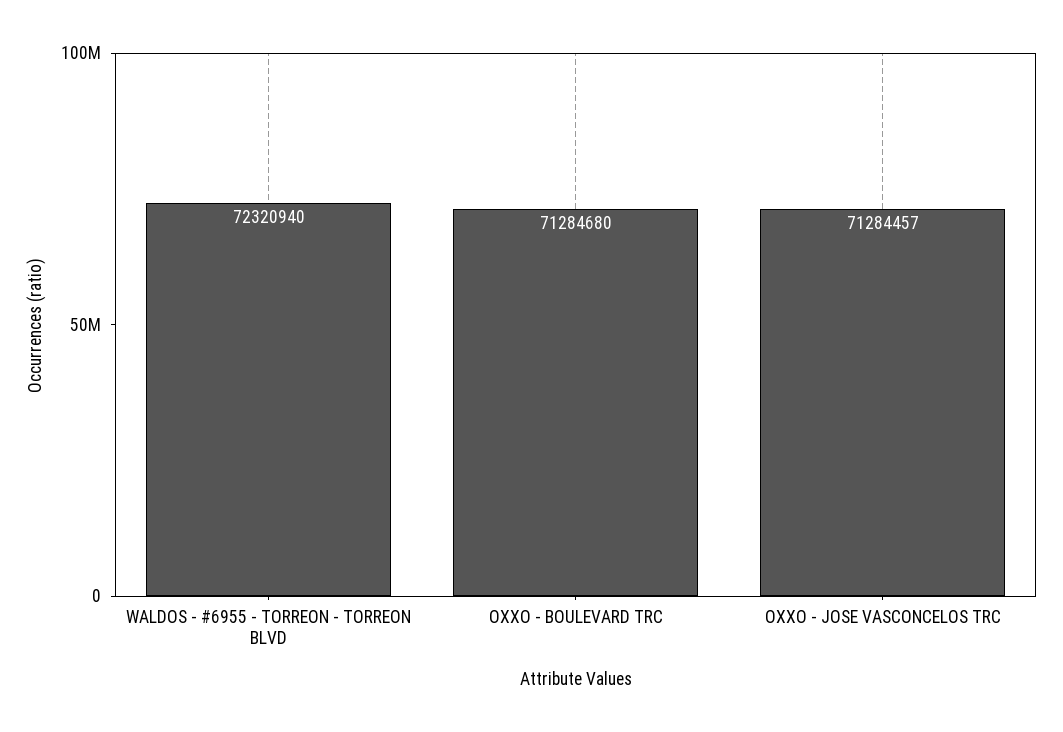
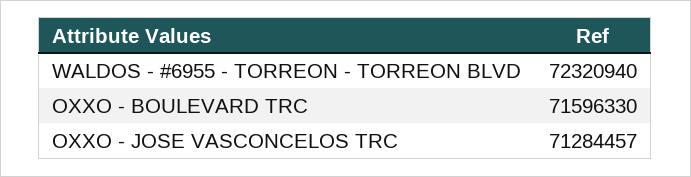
OXXO - BOULEVARD TRC: 71284680 -> 71596330

